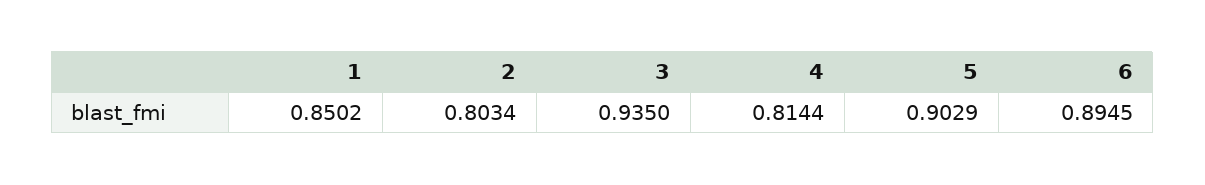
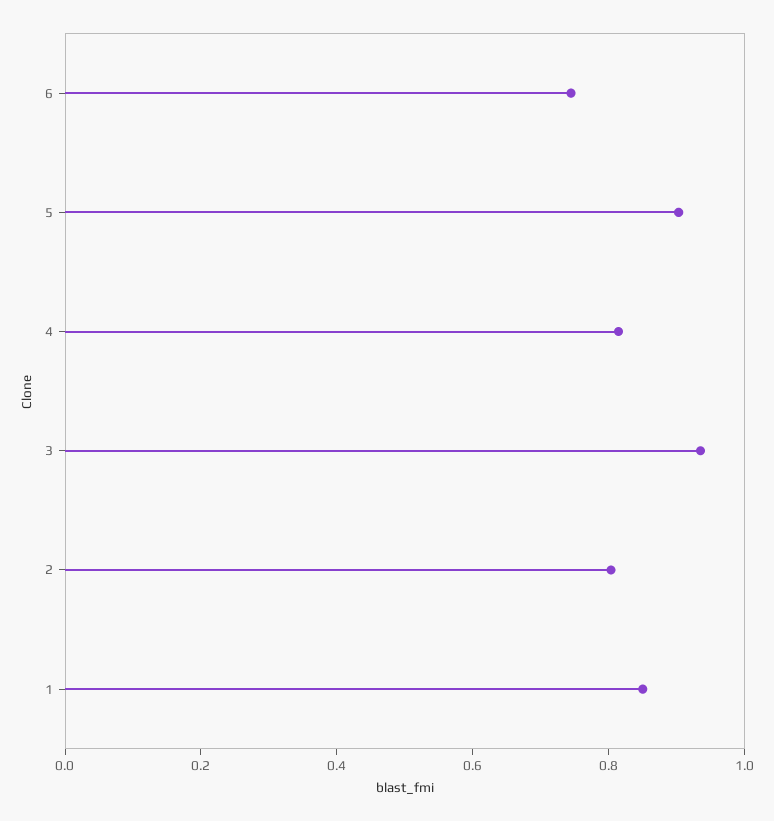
6: 0.8945 -> 0.75

